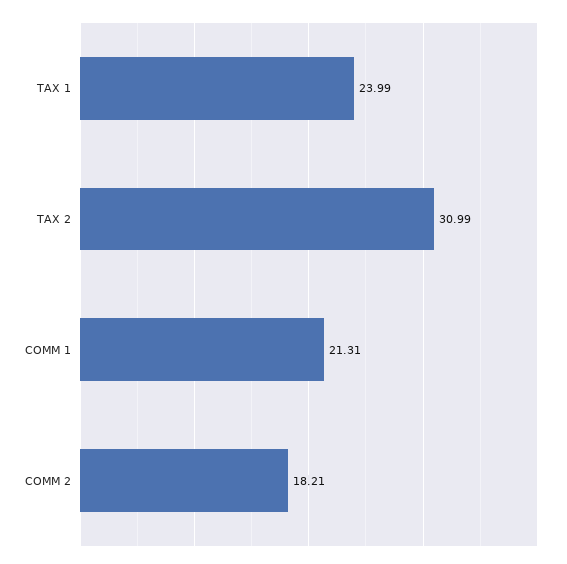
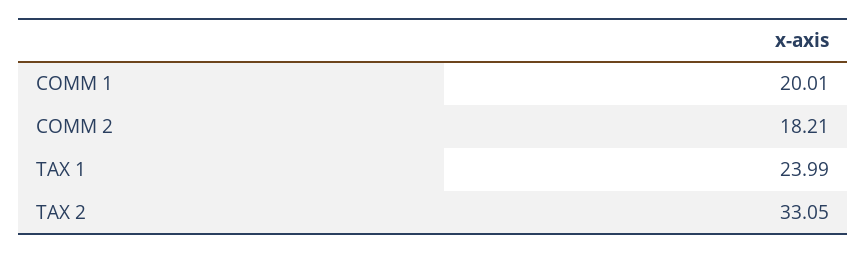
TAX 2: 30.99 -> 33.05
COMM 1: 21.31 -> 20.01

